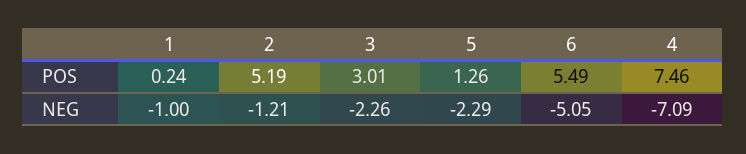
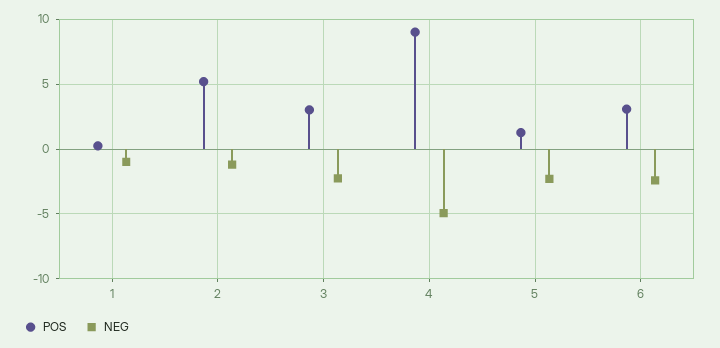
POS, 6: 5.49 -> 3
POS, 4: 7.46 -> 9
NEG, 6: -5.05 -> -2.5
NEG, 4: -7.09 -> -5

